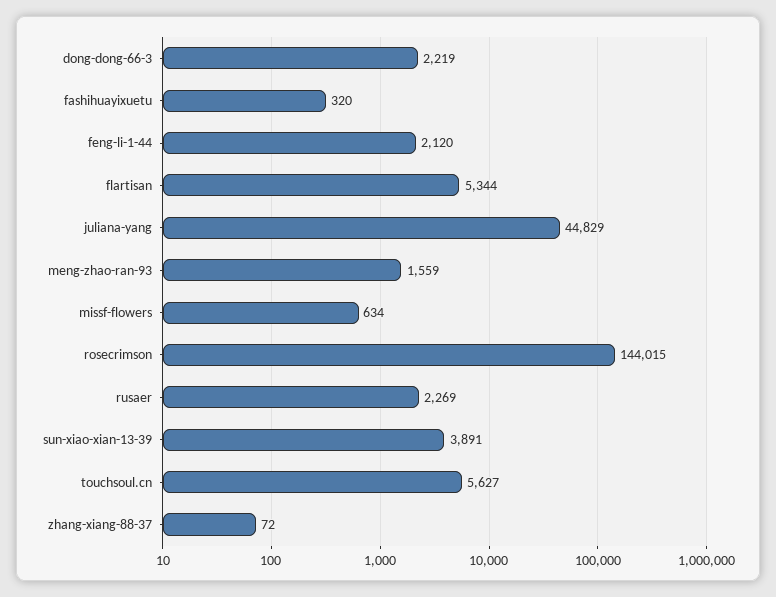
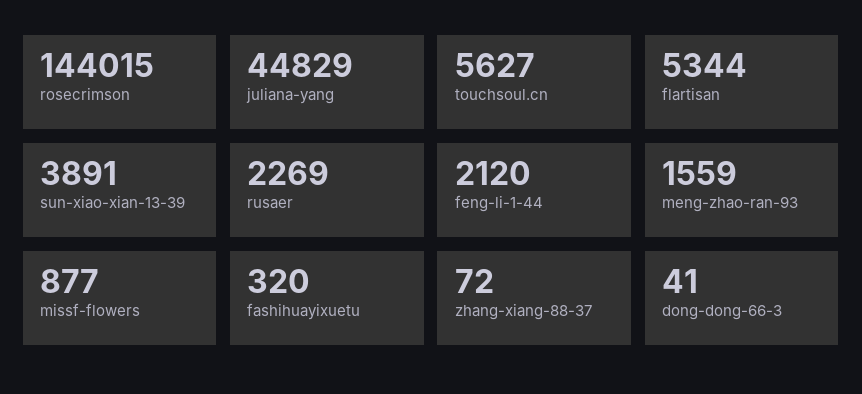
dong-dong-66-3: 2219 -> 41
missf-flowers: 634 -> 877

